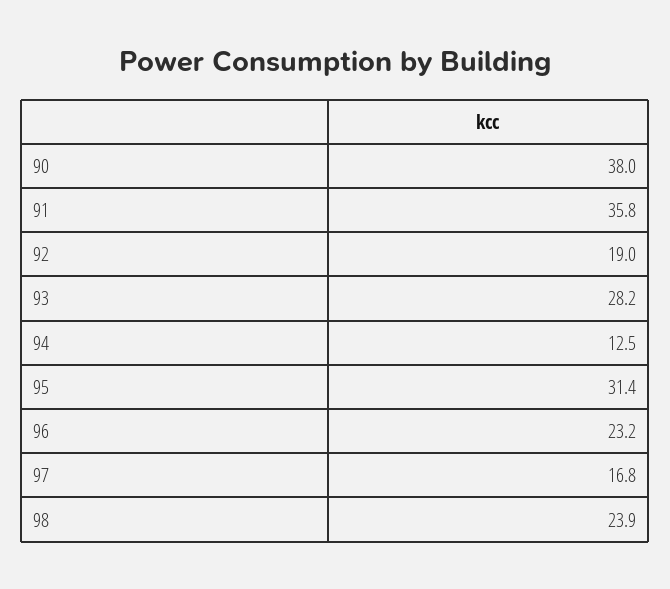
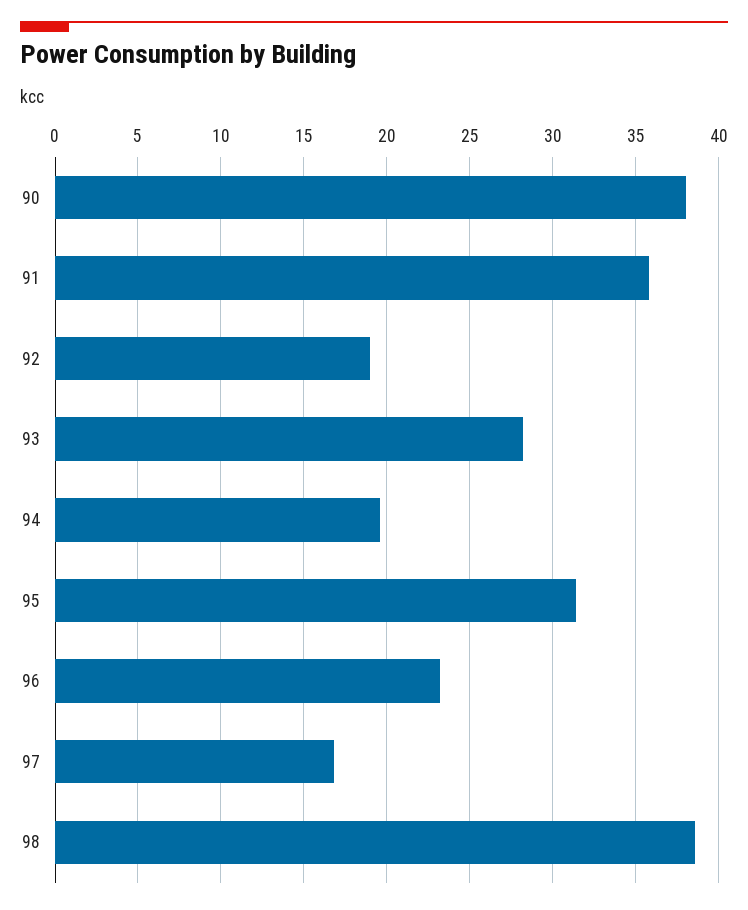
94: 12.5 -> 19.5
98: 23.9 -> 38.5

